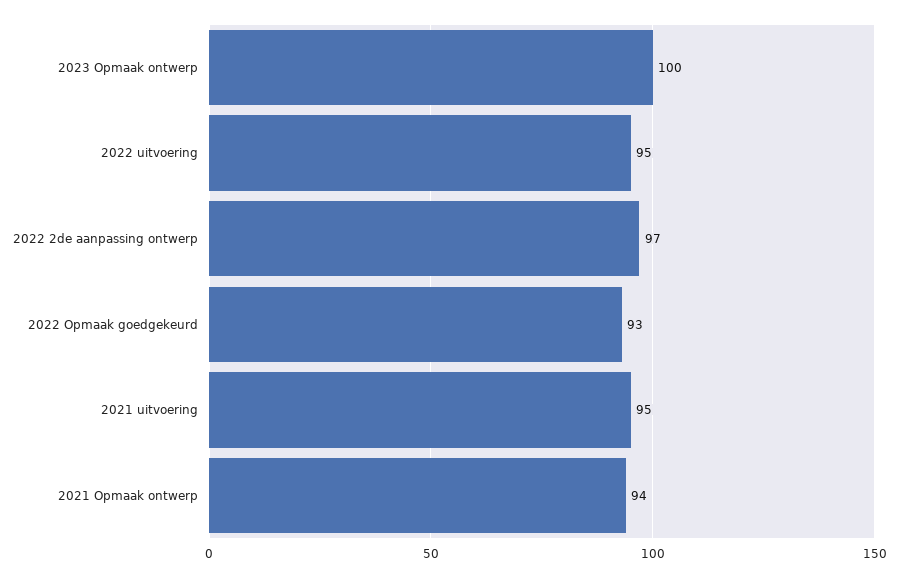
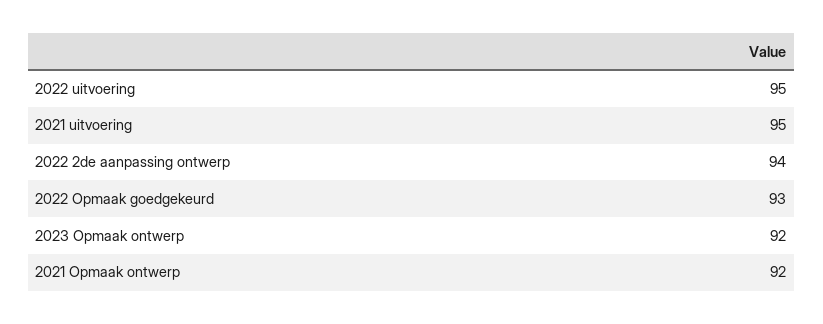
2023 Opmaak ontwerp: 100 -> 92
2022 2de aanpassing ontwerp: 97 -> 94
2021 Opmaak ontwerp: 94 -> 92

